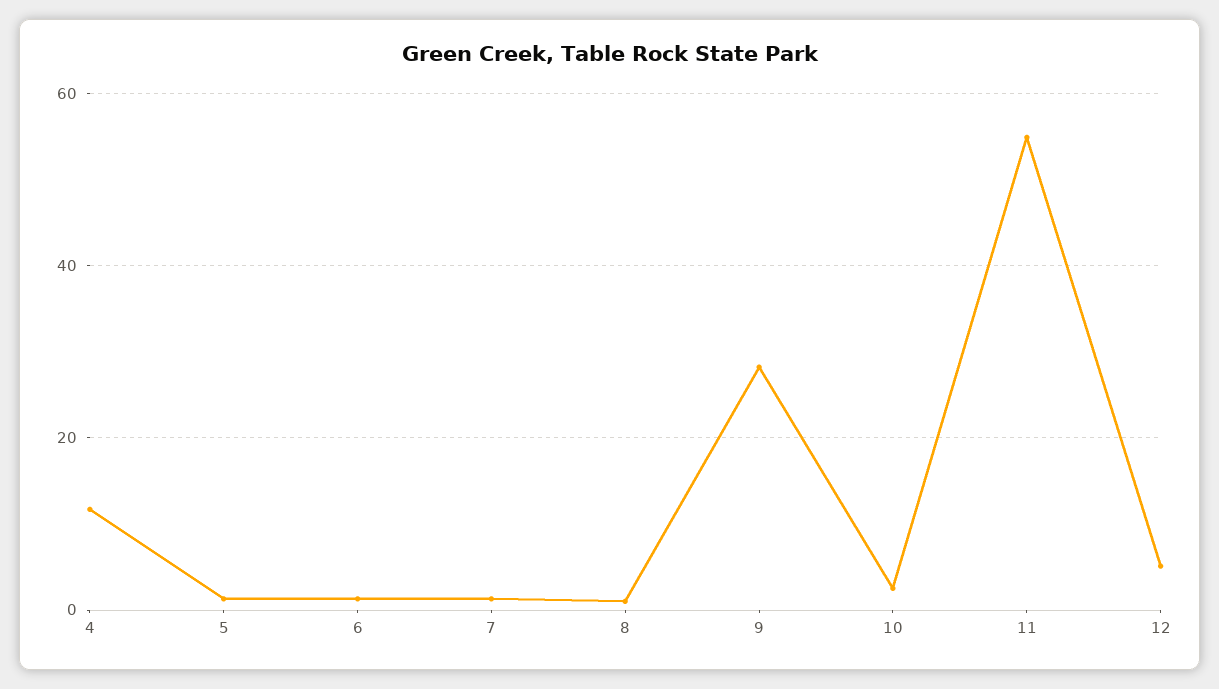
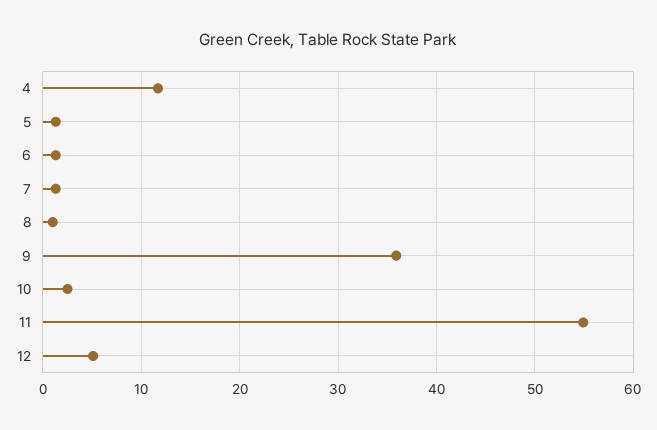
9: 28 -> 36

